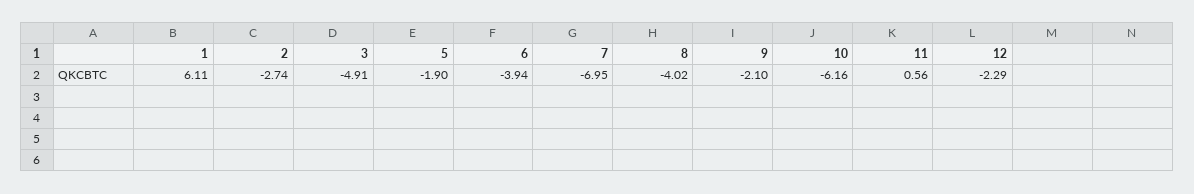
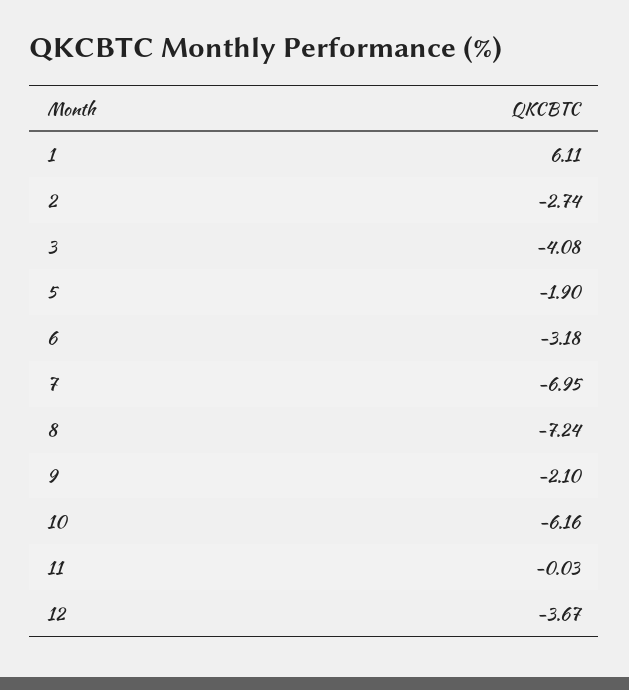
3: -4.91 -> -4.08
6: -3.94 -> -3.18
8: -4.02 -> -7.24
11: 0.56 -> -0.03
12: -2.29 -> -3.67

